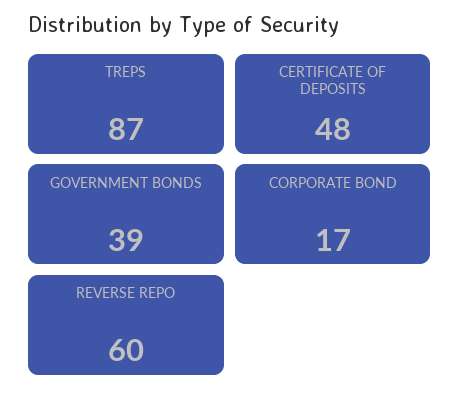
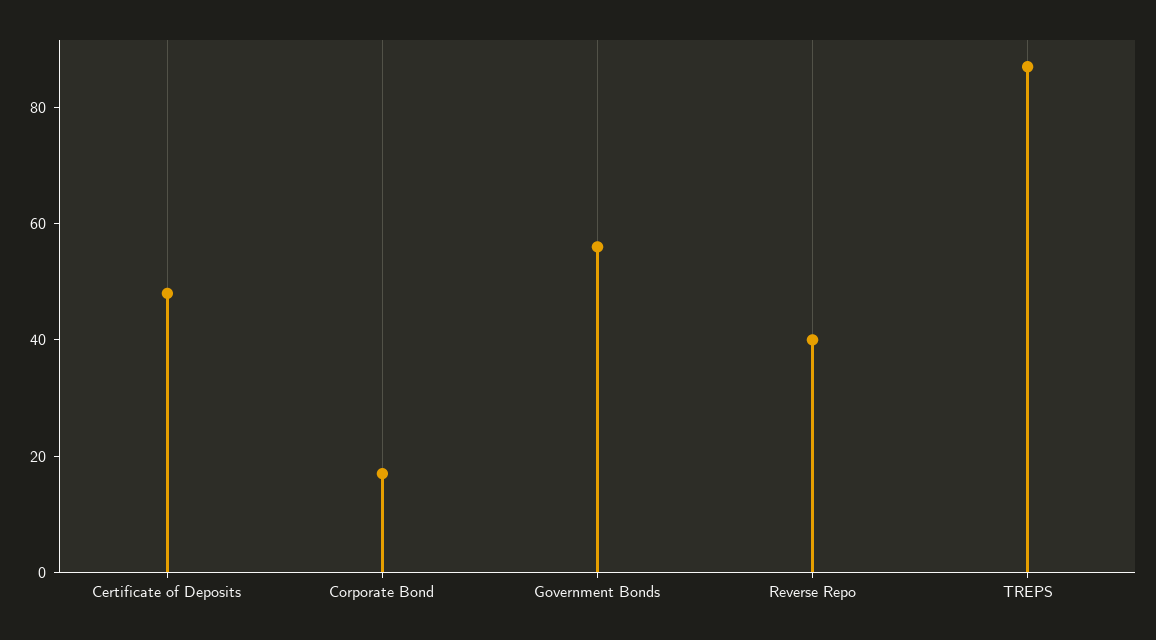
GOVERNMENT BONDS: 39 -> 55
REVERSE REPO: 60 -> 40

